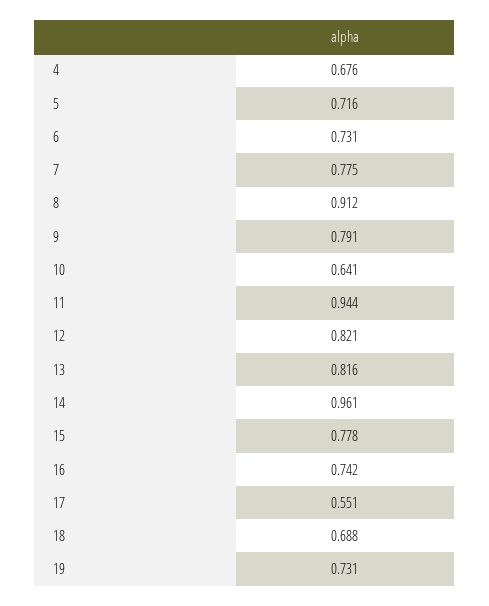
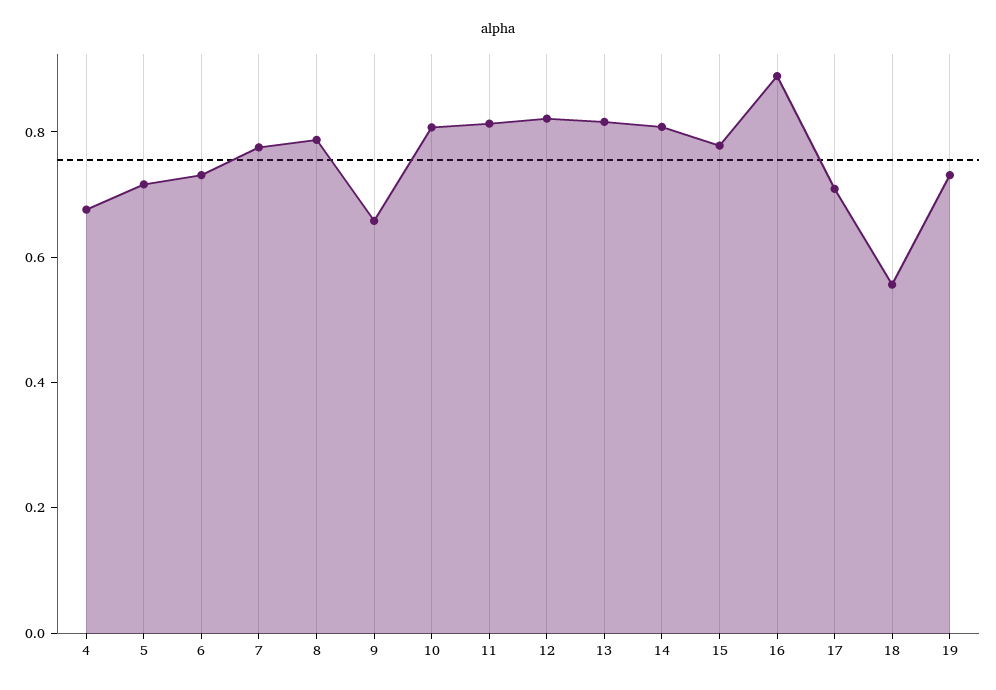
8: 0.912 -> 0.8
9: 0.791 -> 0.65
10: 0.641 -> 0.8
11: 0.944 -> 0.8
14: 0.961 -> 0.8
16: 0.742 -> 0.9
17: 0.551 -> 0.7
18: 0.688 -> 0.55

